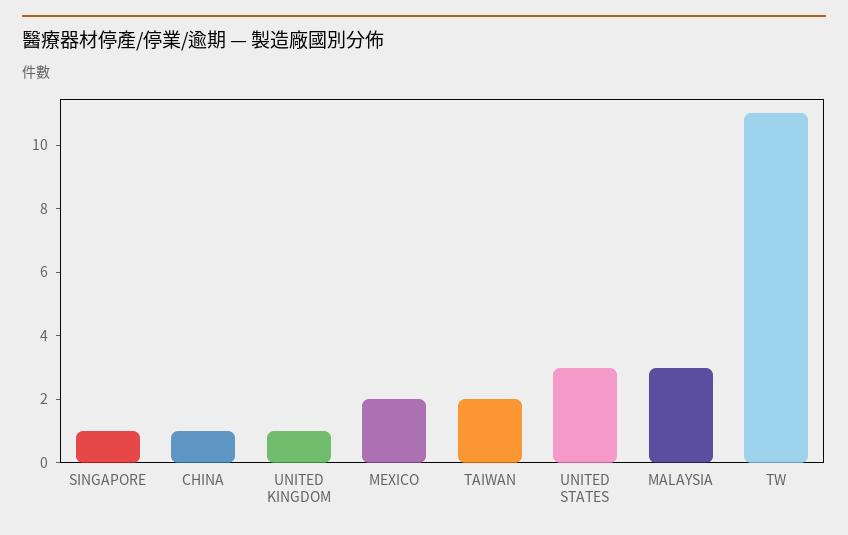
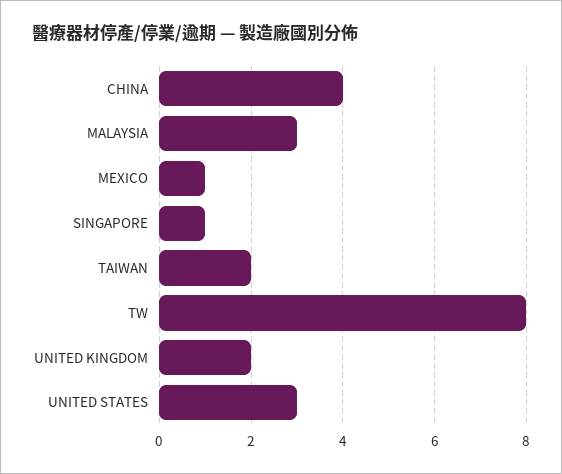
CHINA: 1 -> 4
UNITED KINGDOM: 1 -> 2
MEXICO: 2 -> 1
TW: 11 -> 8

